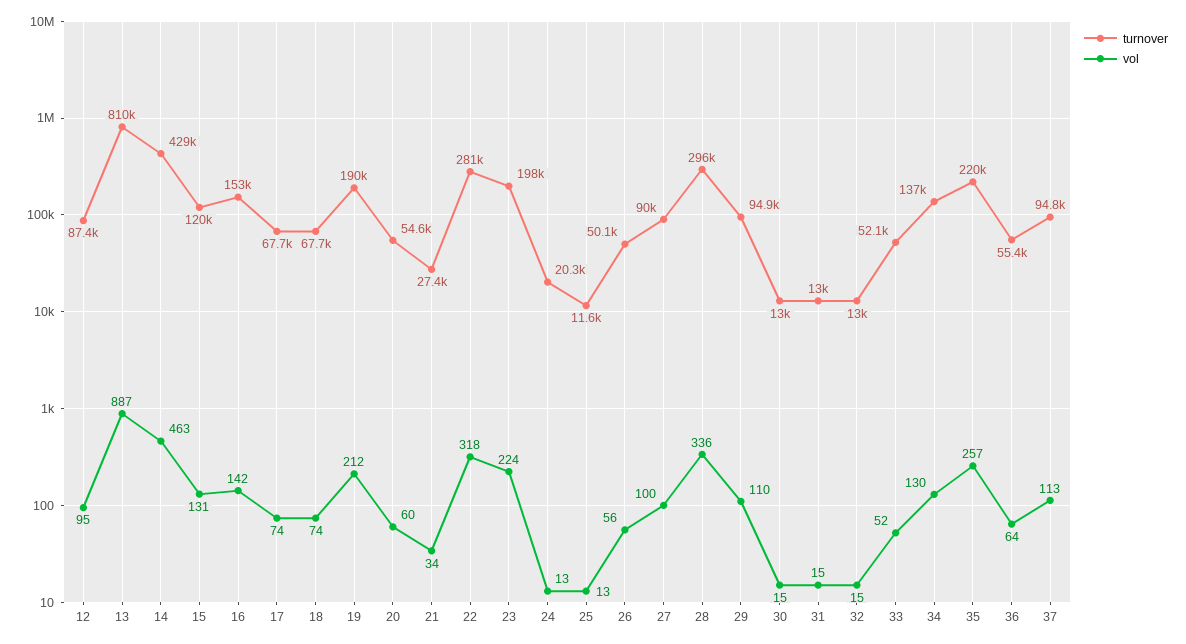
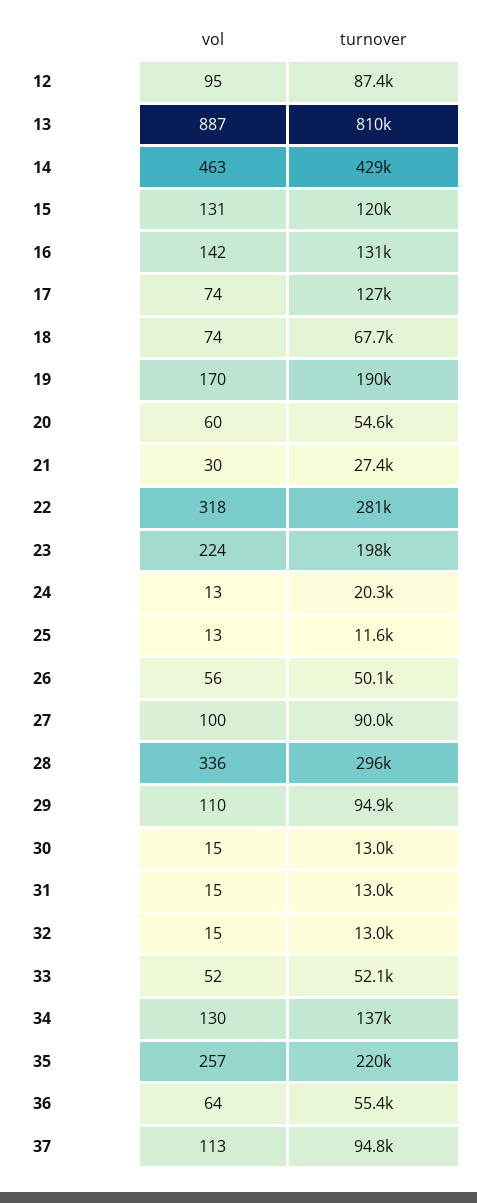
turnover, 16: 153000 -> 131000
turnover, 17: 67700 -> 127000
vol, 19: 212 -> 170
vol, 21: 34 -> 30

